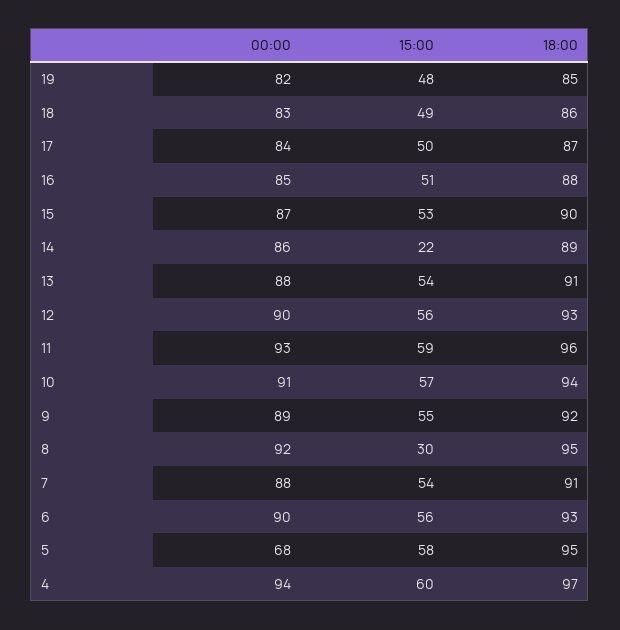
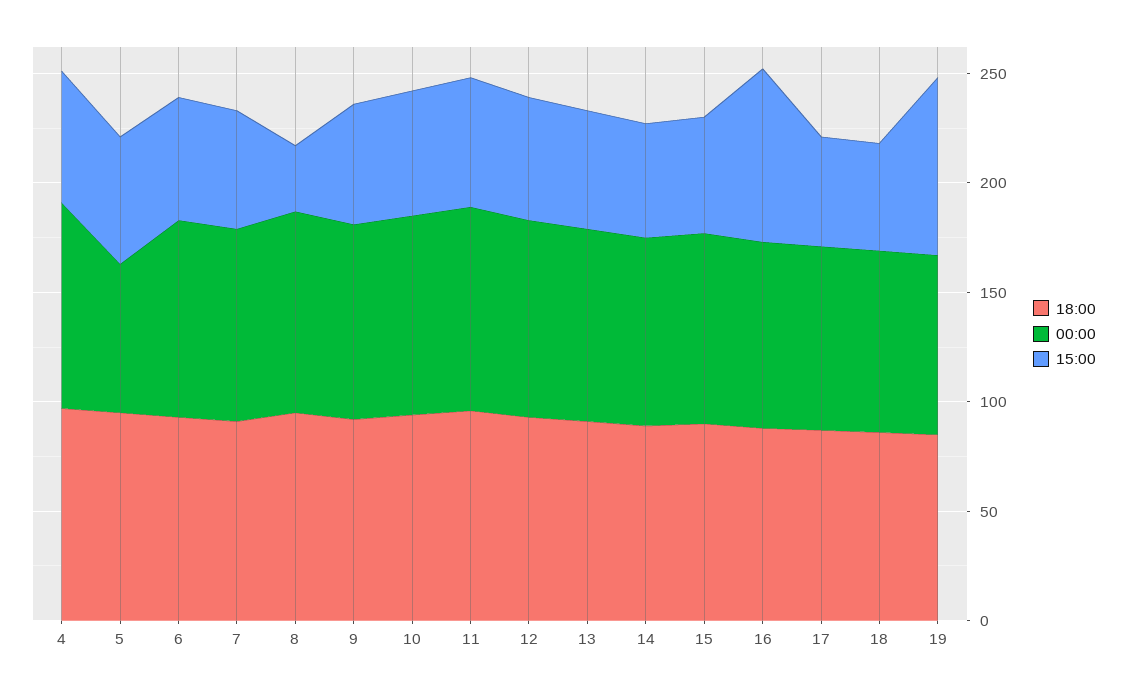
15:00, 19: 48 -> 80
15:00, 16: 51 -> 80
15:00, 14: 22 -> 50

